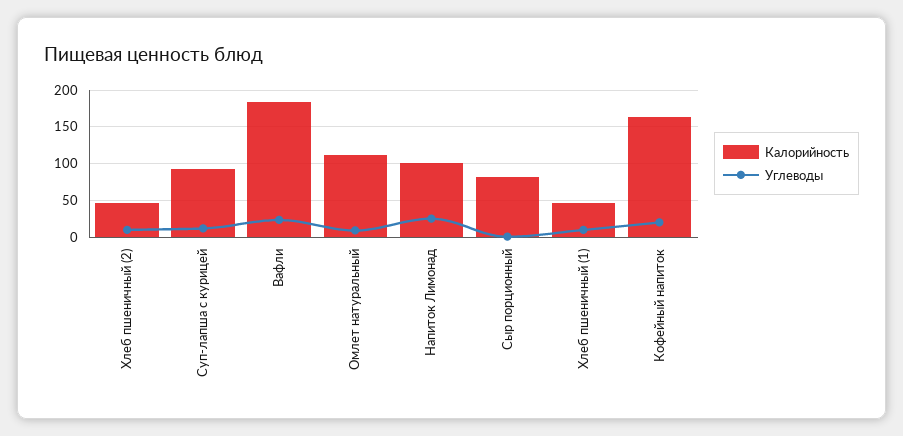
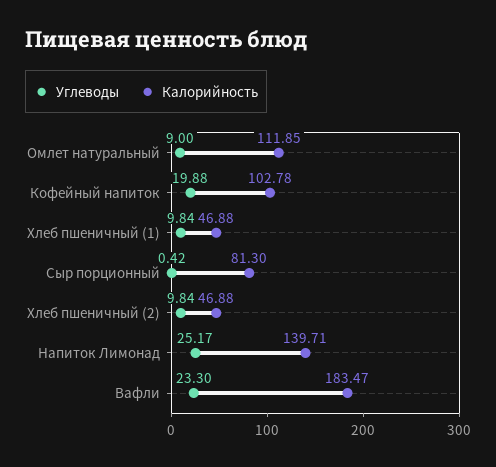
Калорийность, Суп-лапша с курицей: 90 -> none
Углеводы, Суп-лапша с курицей: 10 -> none
Калорийность, Напиток Лимонад: 100 -> 139.71
Калорийность, Кофейный напиток: 160 -> 102.78

